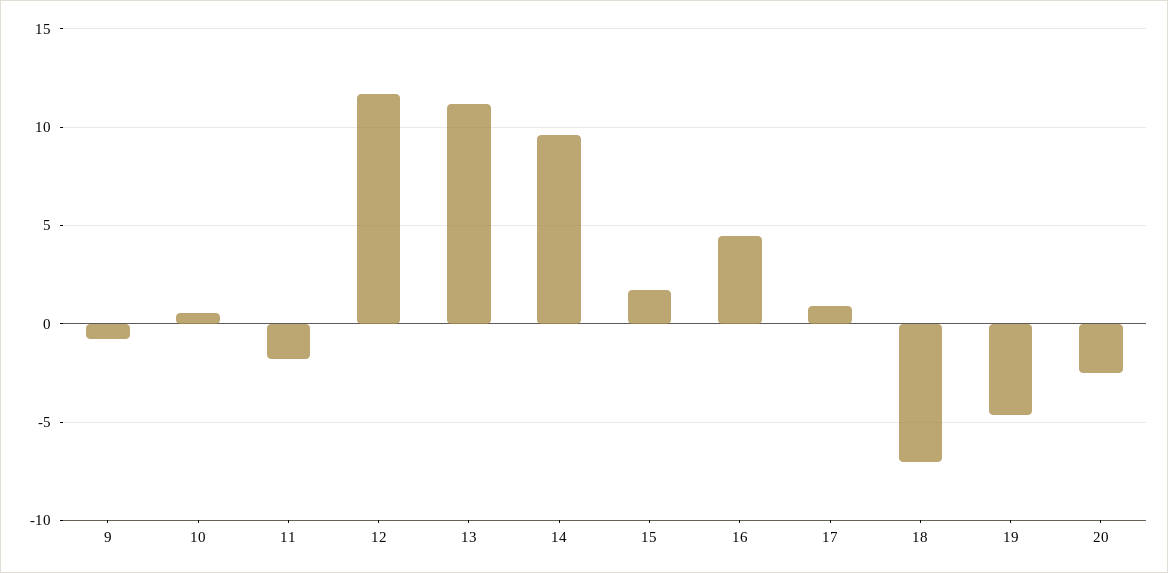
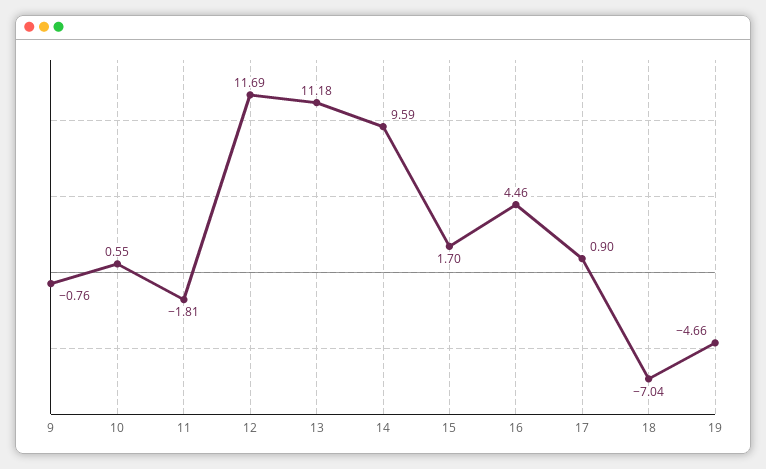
20: -2.5 -> none

